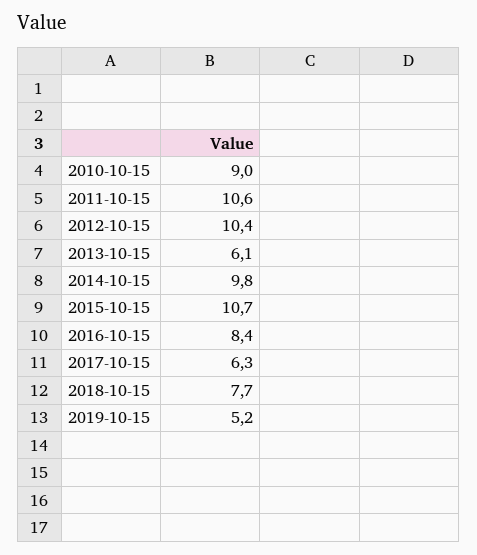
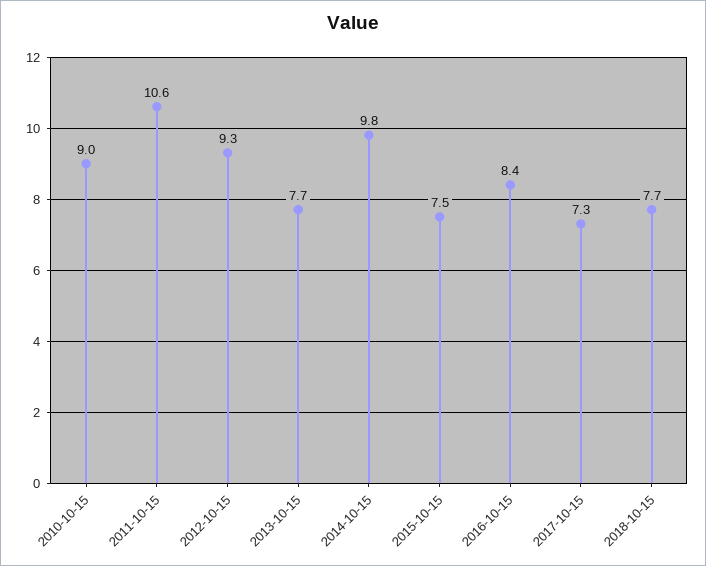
2012-10-15: 10.4 -> 9.3
2013-10-15: 6.1 -> 7.7
2015-10-15: 10.7 -> 7.5
2017-10-15: 6.3 -> 7.3
2019-10-15: 5.2 -> none

